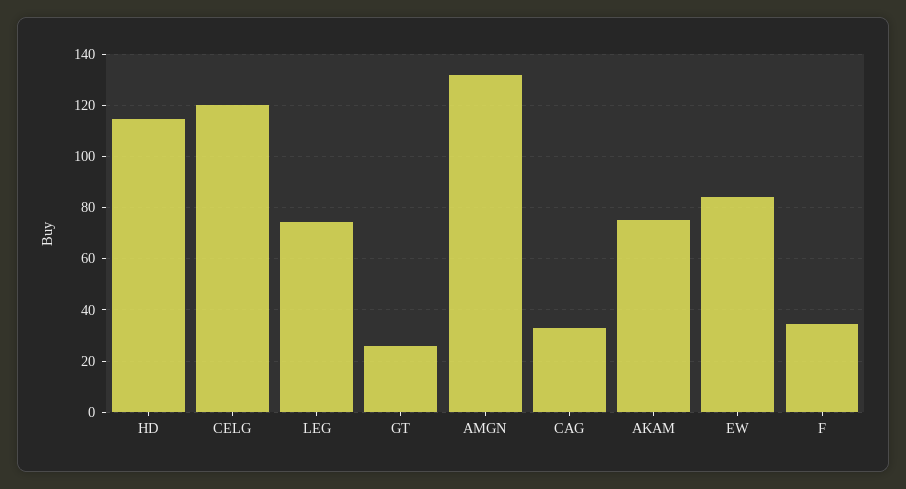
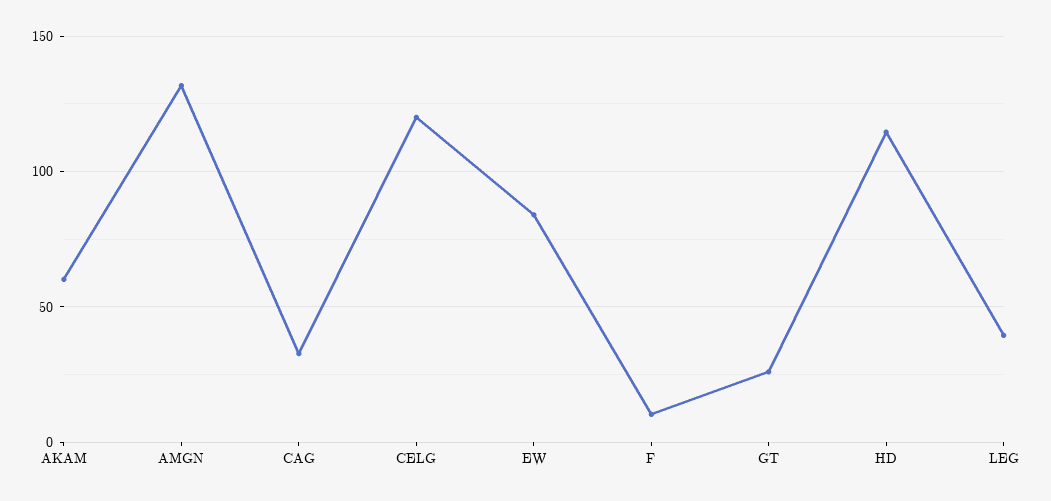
LEG: 75 -> 40
AKAM: 75 -> 60
F: 35 -> 10

